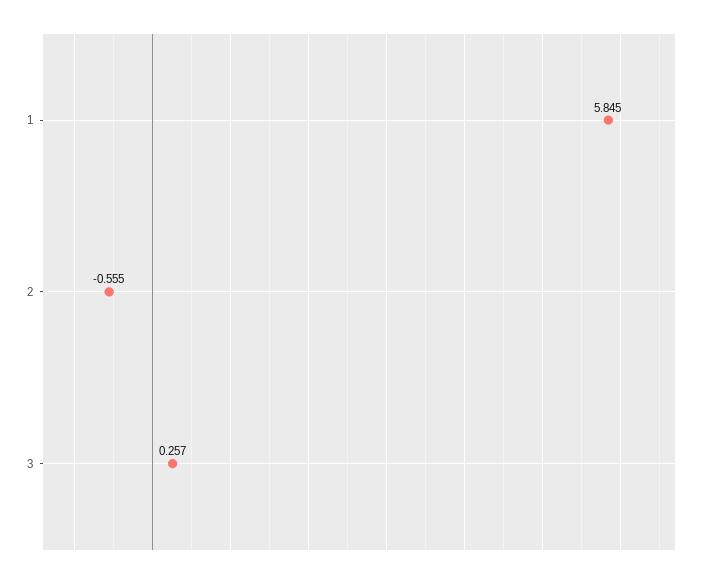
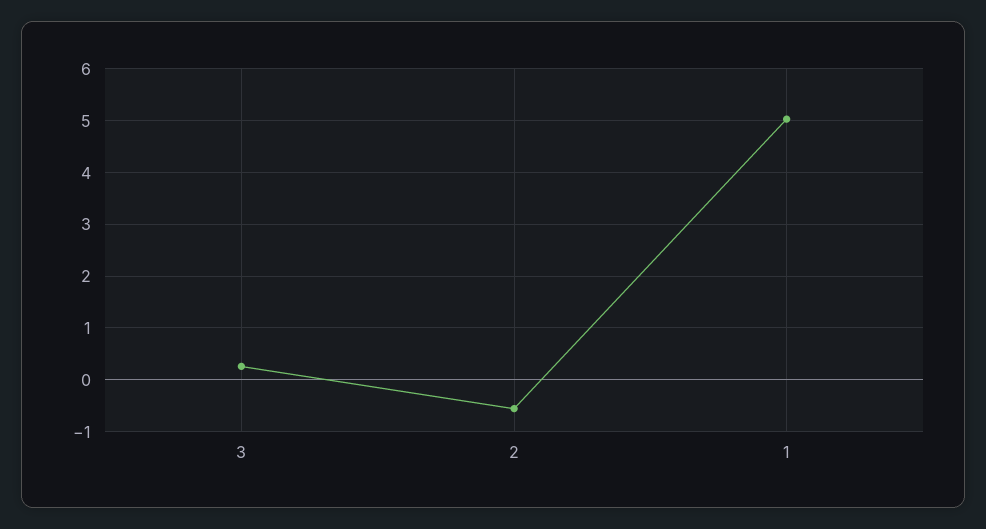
1: 5.845 -> 5

